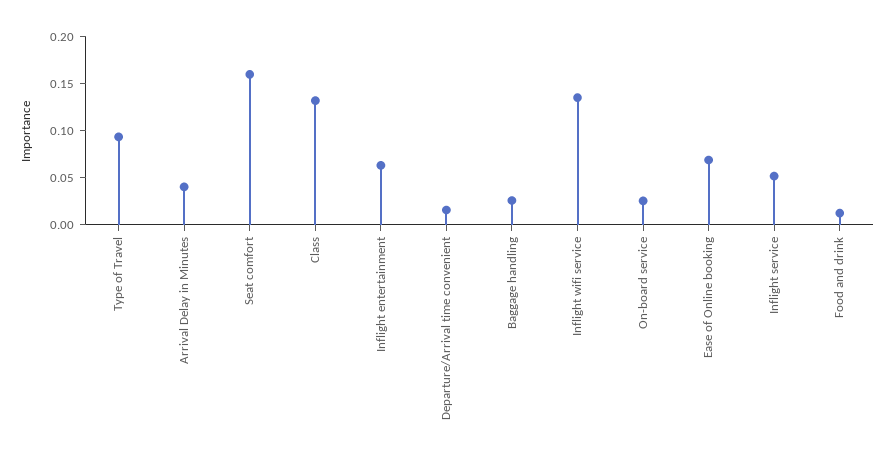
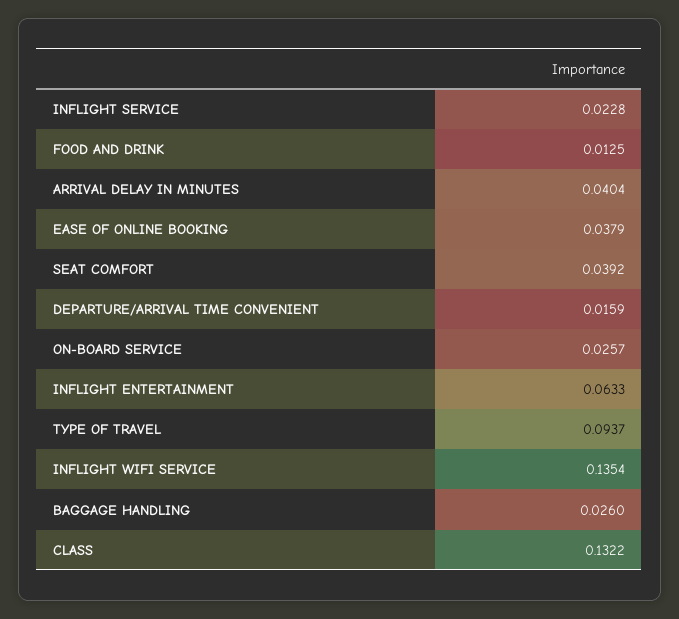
Seat comfort: 0.16 -> 0.0392
Ease of Online booking: 0.07 -> 0.0379
Inflight service: 0.05 -> 0.0228

